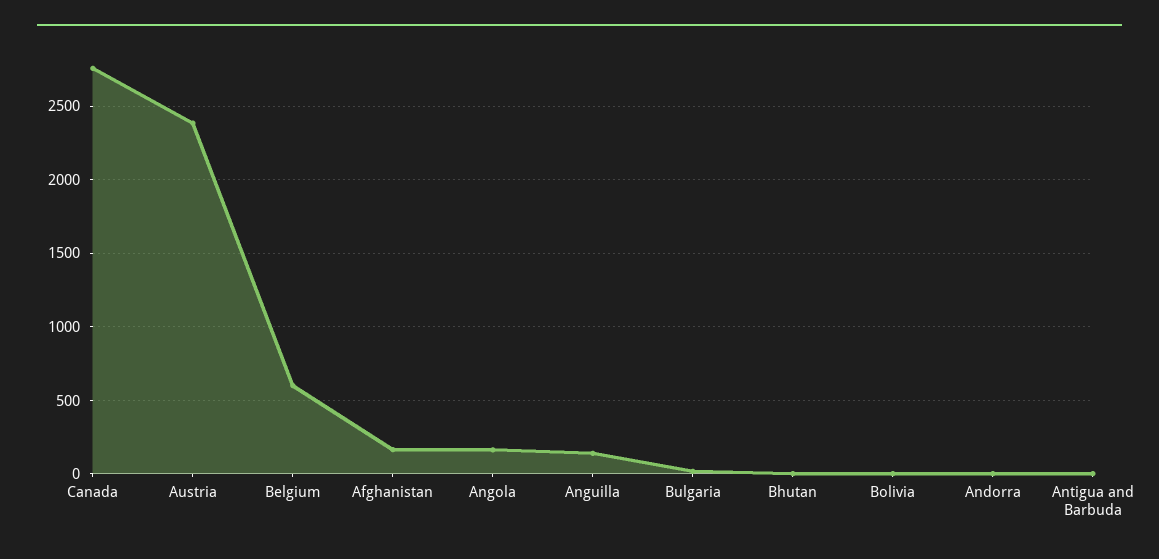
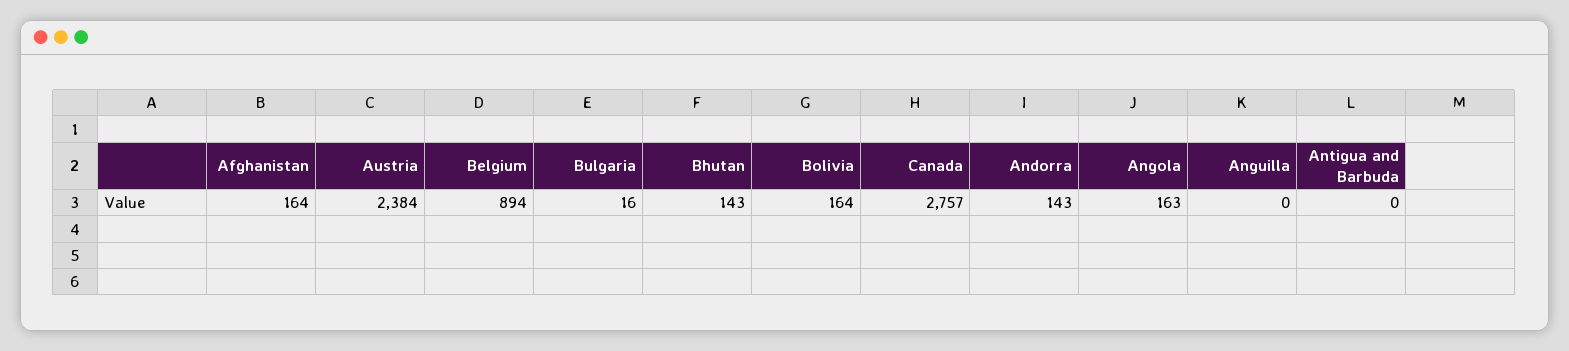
Belgium: 600 -> 894
Anguilla: 150 -> 0
Bhutan: 0 -> 143
Bolivia: 0 -> 164
Andorra: 0 -> 143

